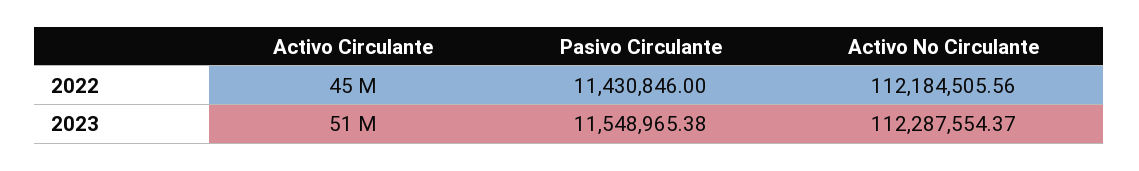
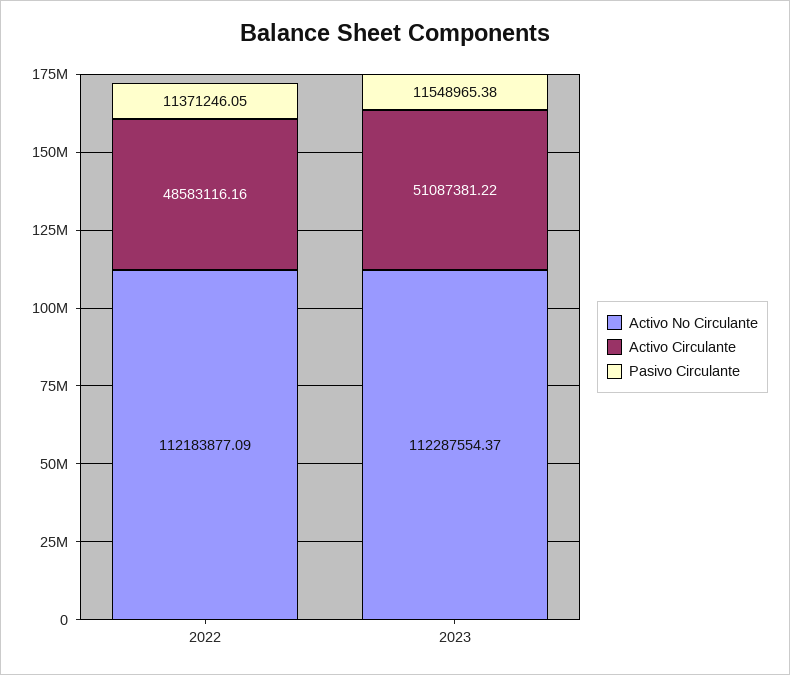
Activo Circulante, 2022: 45000000 -> 48583116.16
Pasivo Circulante, 2022: 11430846 -> 11371246.05
Activo No Circulante, 2022: 112184505.56 -> 112183877.09

